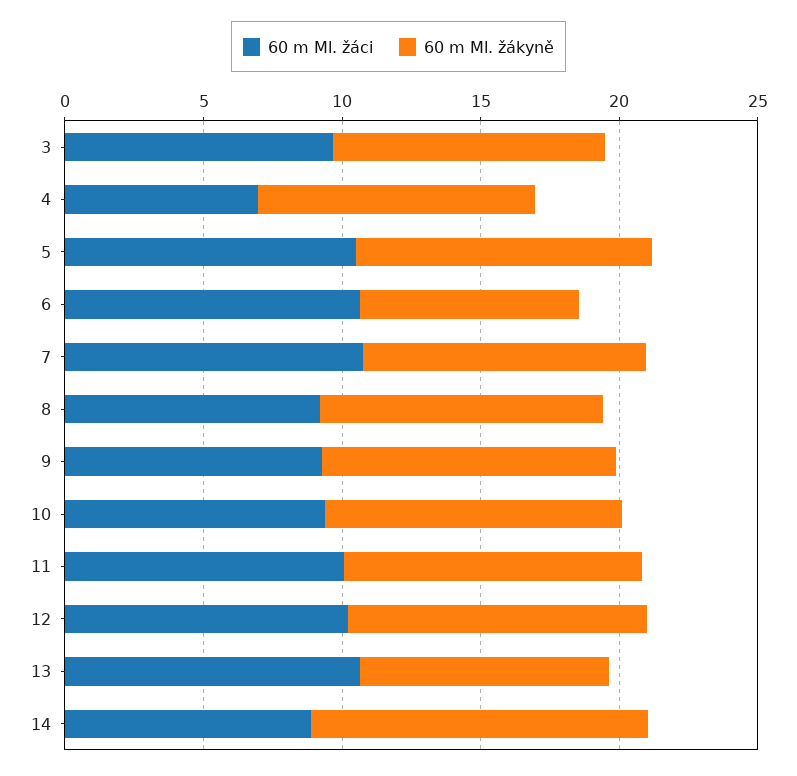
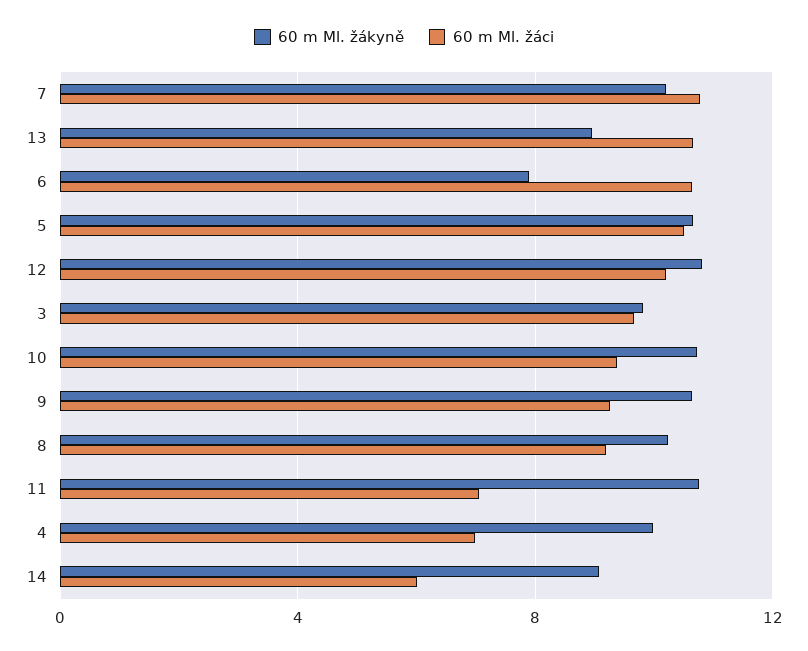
60 m Ml. žáci, 11: 10 -> 7
60 m Ml. žáci, 14: 9 -> 6
60 m Ml. žákyně, 14: 12 -> 9

